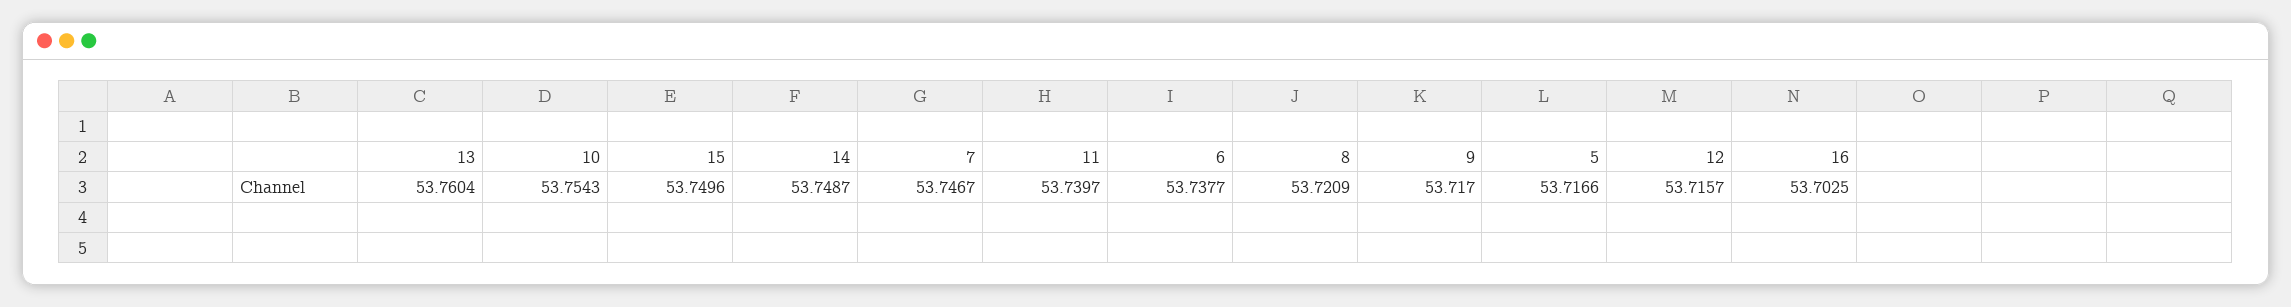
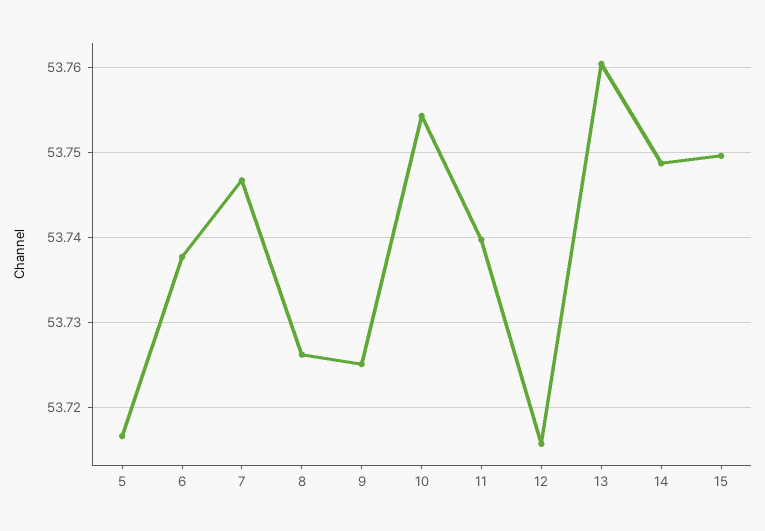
8: 53.7209 -> 53.726
9: 53.717 -> 53.725
16: 53.7025 -> none

